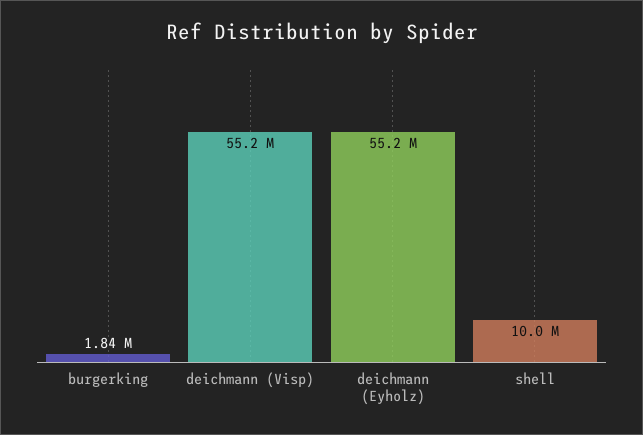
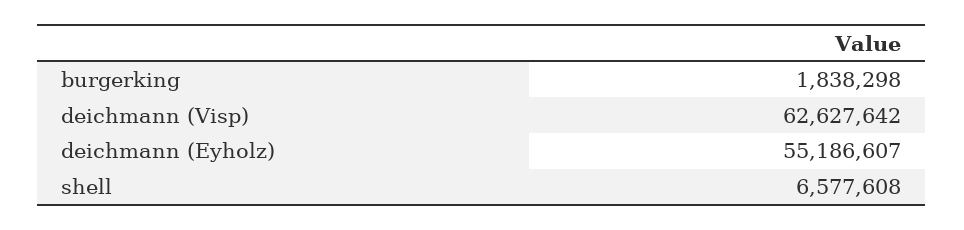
deichmann (Visp): 55200000 -> 62627642
shell: 10000000 -> 6577608

